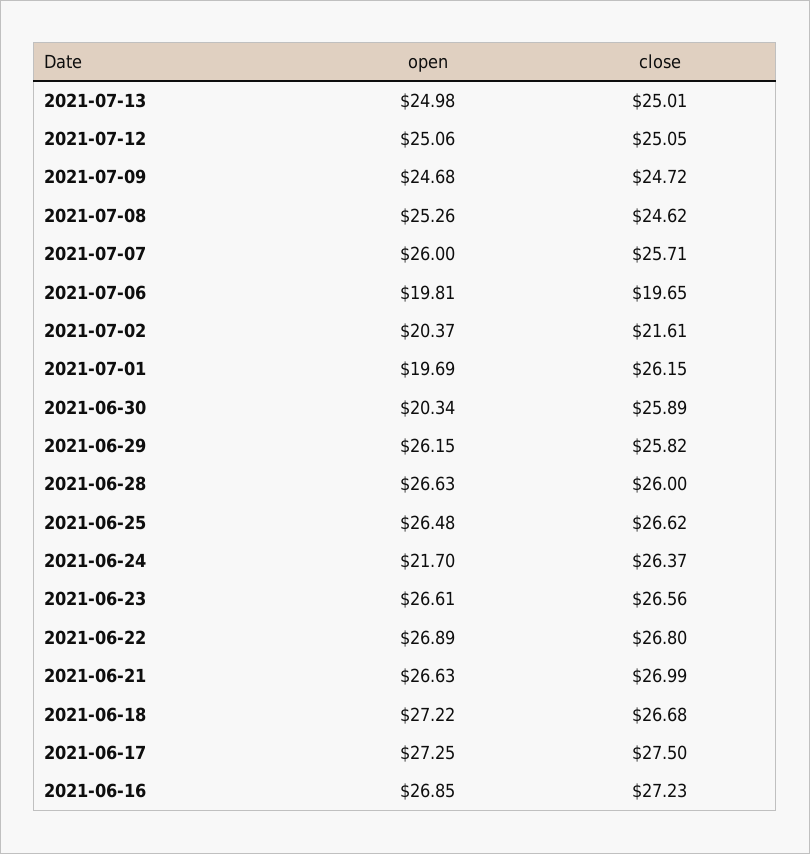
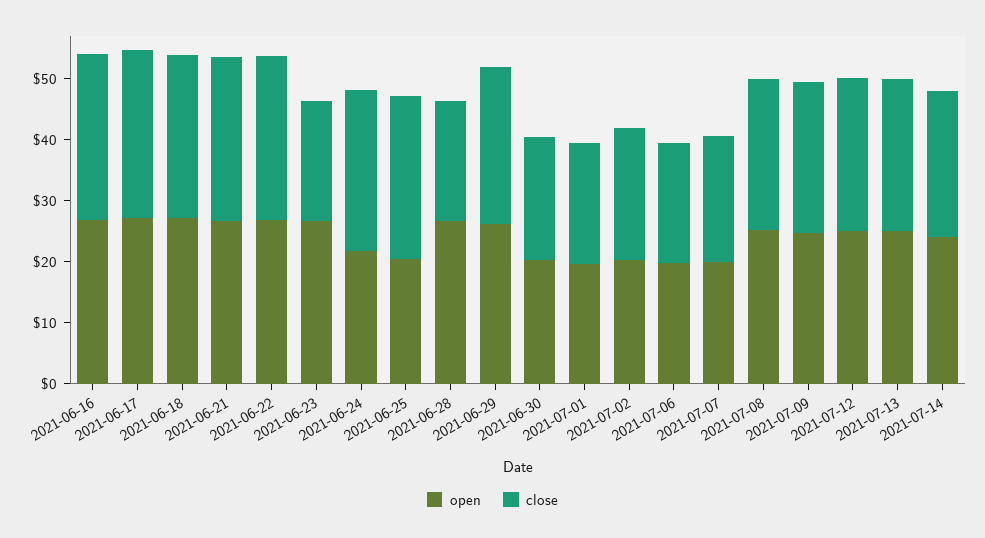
open, 2021-07-07: 26 -> 20
close, 2021-07-07: 25.71 -> 20
close, 2021-07-01: 26.15 -> 20
close, 2021-06-30: 25.89 -> 20
close, 2021-06-28: 26 -> 20
open, 2021-06-25: 26.48 -> 20
close, 2021-06-23: 26.56 -> 20
open, 2021-07-14: none -> 24
close, 2021-07-14: none -> 24

